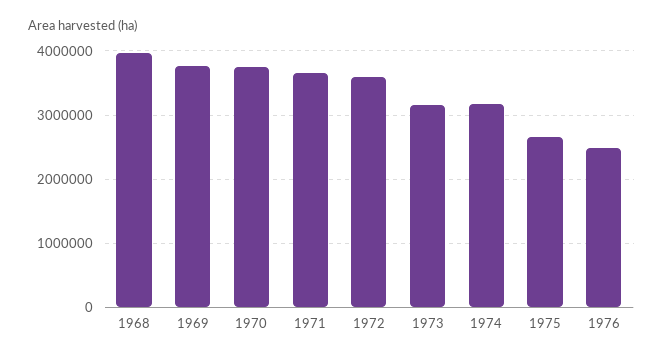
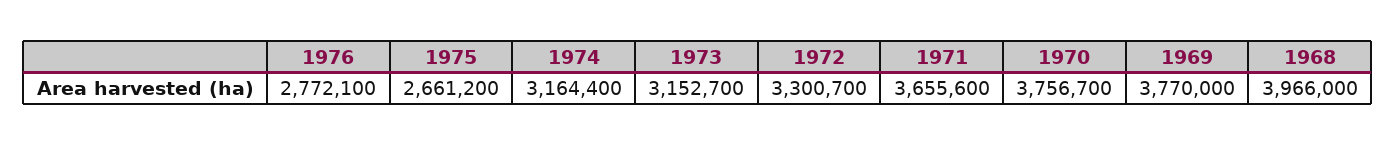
1972: 3600000 -> 3300700
1976: 2500000 -> 2772100

